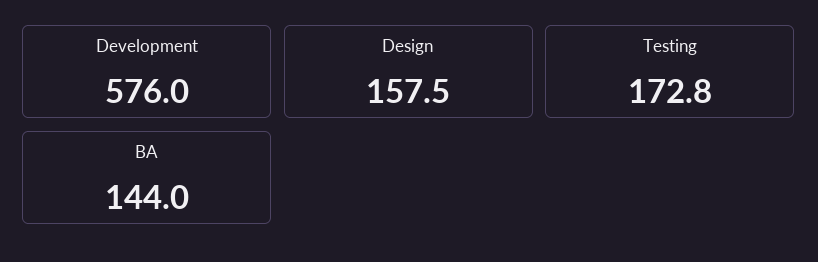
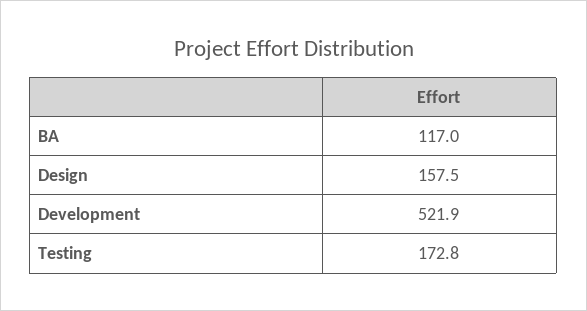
Development: 576 -> 521.9
BA: 144 -> 117

